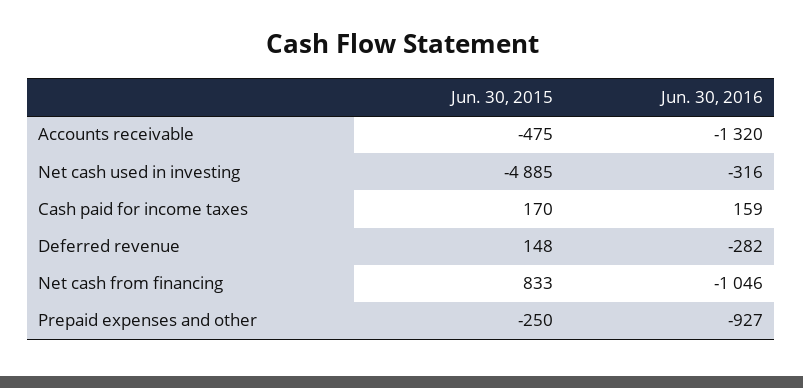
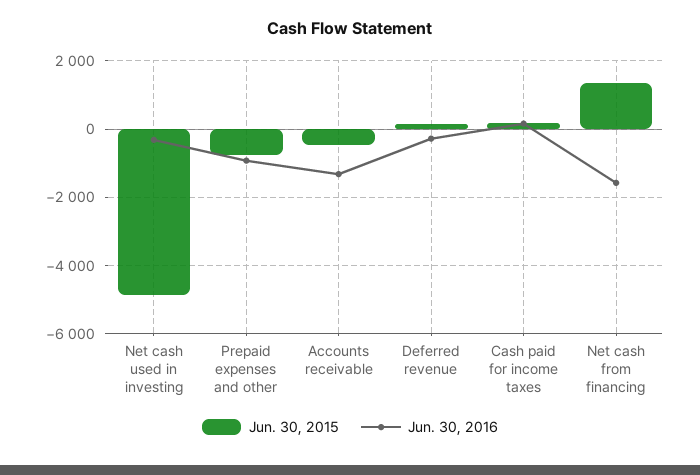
Jun. 30, 2015, Net cash from financing: 833 -> 1400
Jun. 30, 2016, Net cash from financing: -1046 -> -1600
Jun. 30, 2015, Prepaid expenses and other: -250 -> -800

